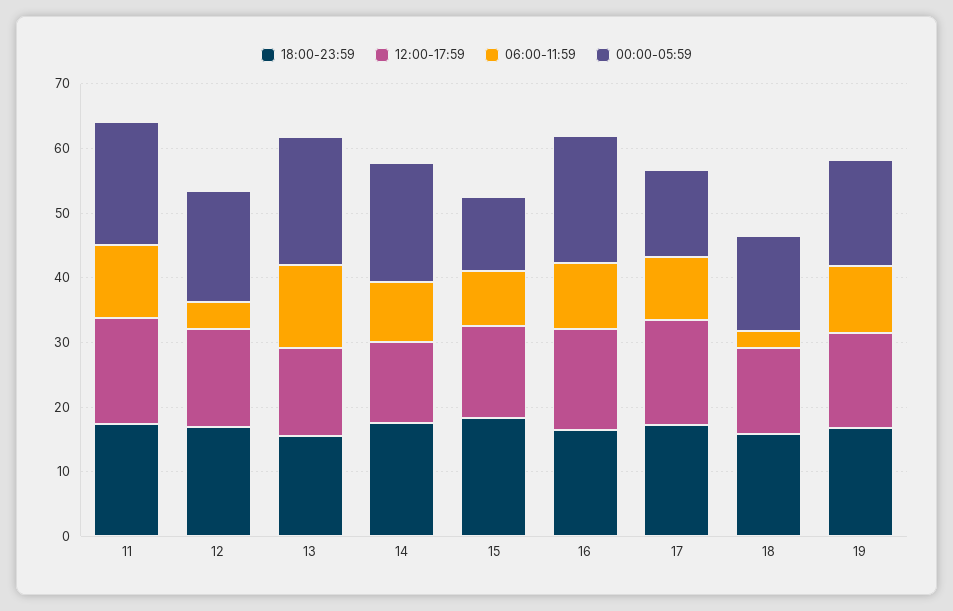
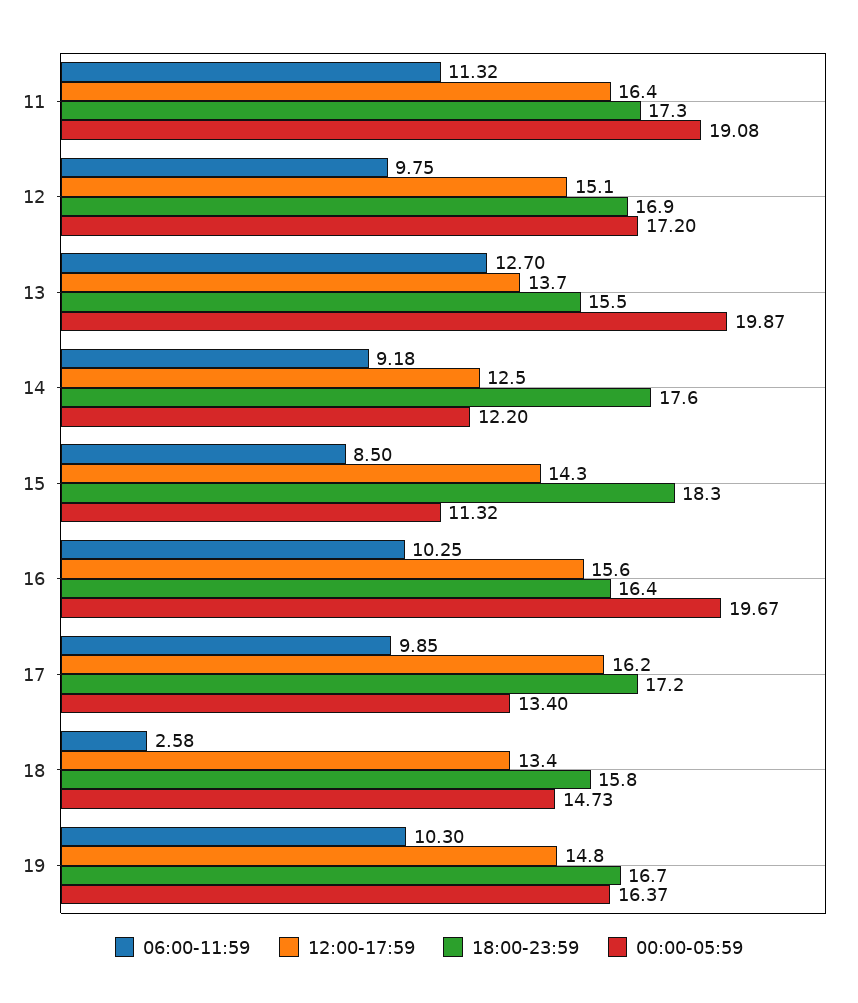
06:00-11:59, 12: 4 -> 9.75
00:00-05:59, 14: 18 -> 12.2

